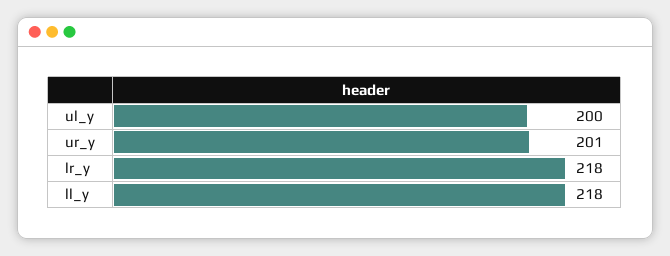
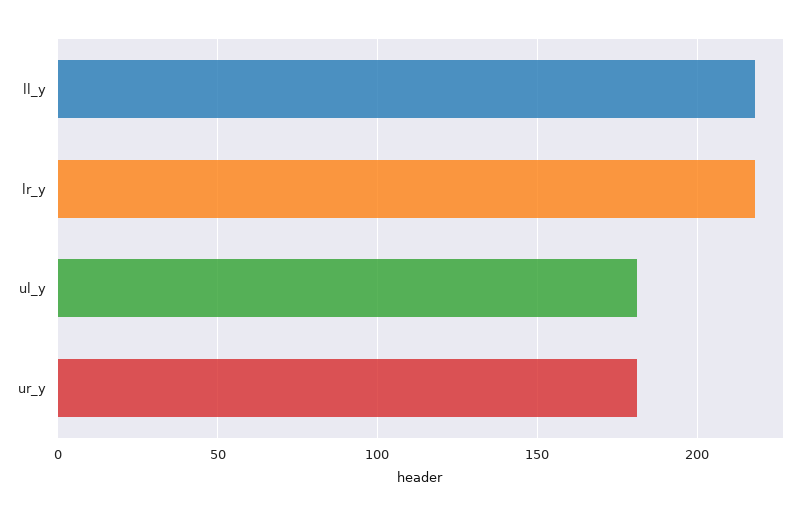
ul_y: 200 -> 180
ur_y: 201 -> 180

